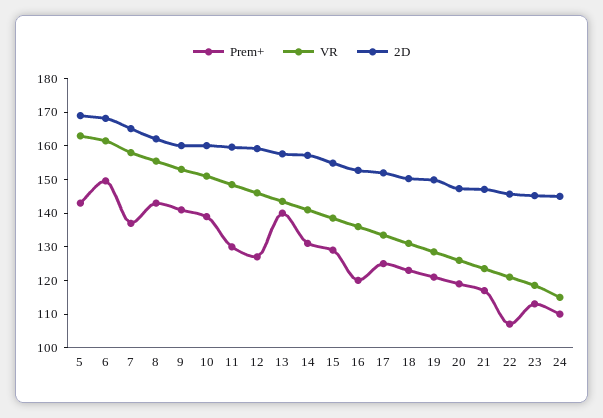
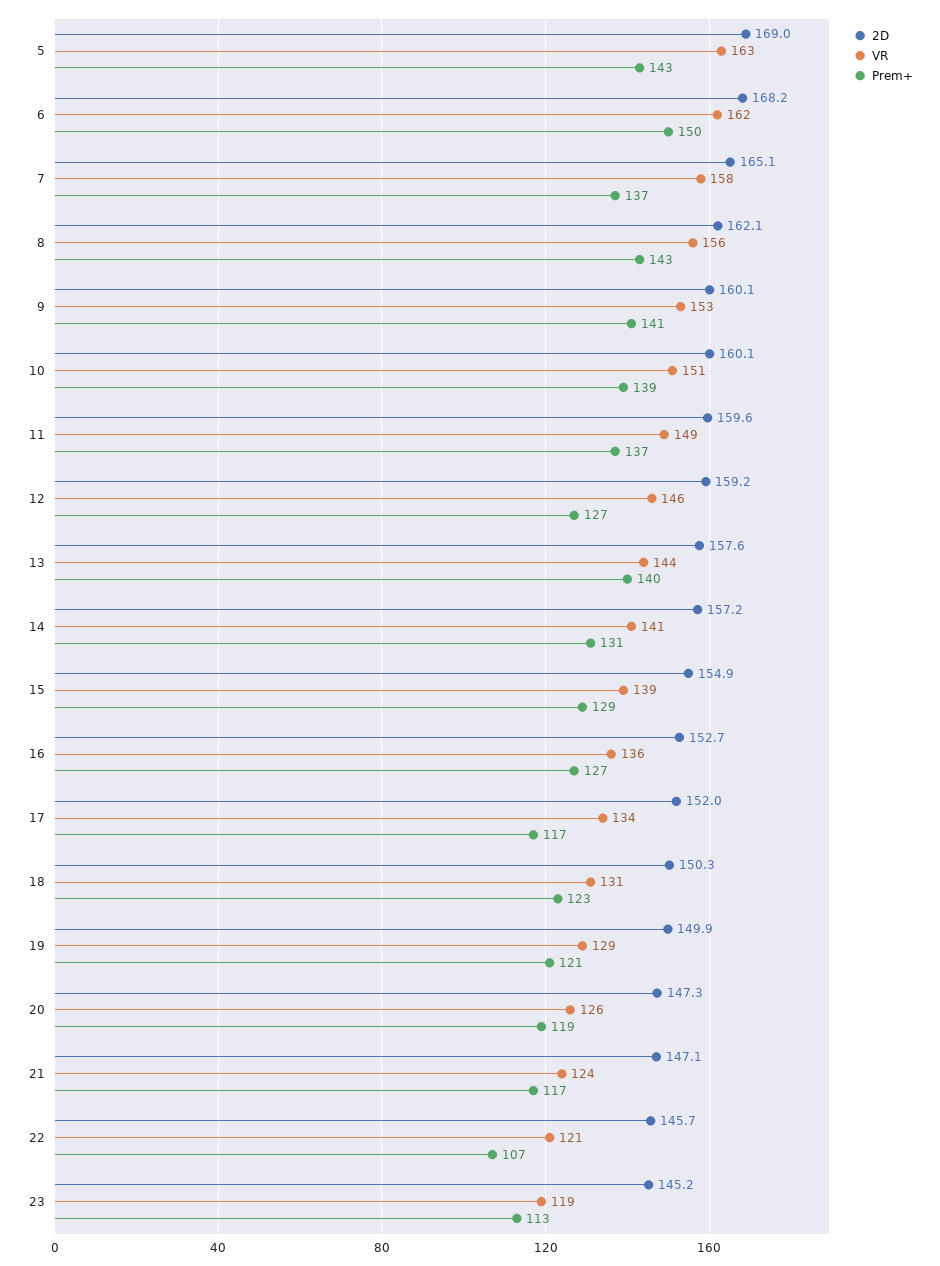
Prem+, 11: 130 -> 137
Prem+, 16: 120 -> 127
Prem+, 17: 125 -> 117
Prem+, 24: 110 -> none
VR, 24: 115 -> none
2D, 24: 145 -> none

